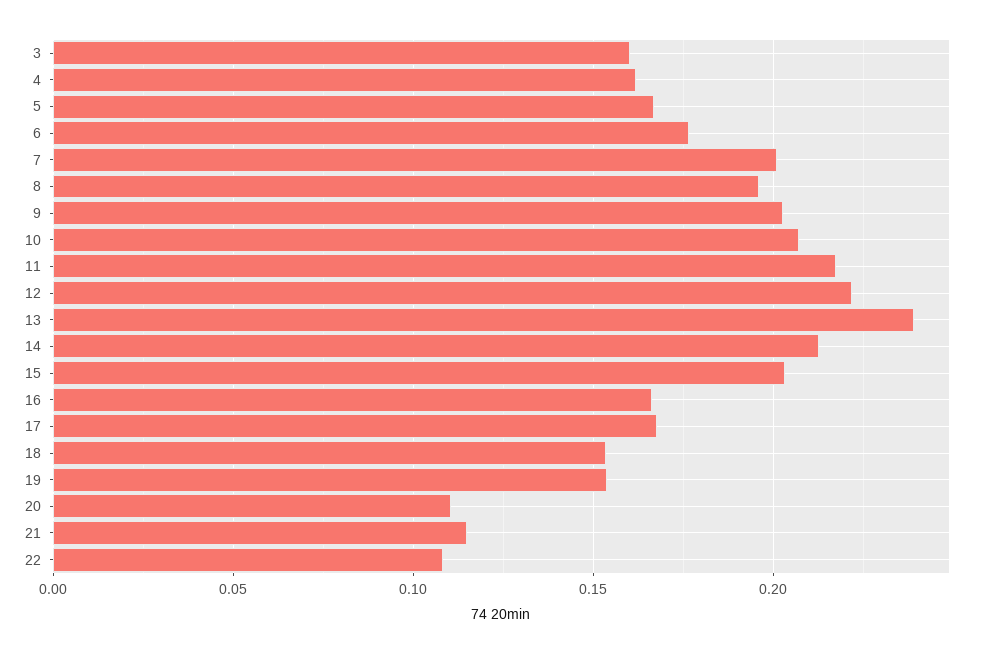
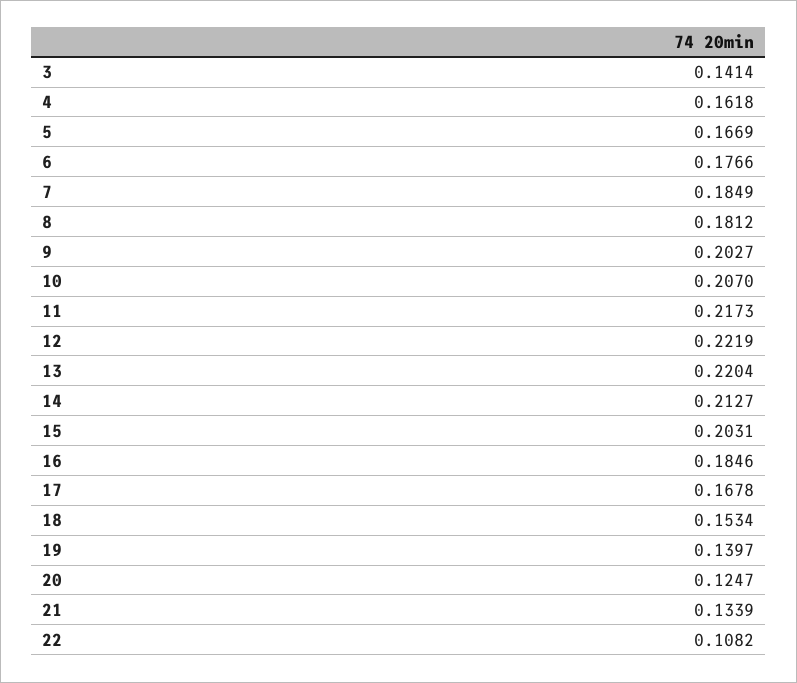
3: 0.16 -> 0.1414
7: 0.2 -> 0.1849
8: 0.195 -> 0.1812
13: 0.24 -> 0.2204
16: 0.165 -> 0.1846
19: 0.155 -> 0.1397
20: 0.11 -> 0.1247
21: 0.115 -> 0.1339

